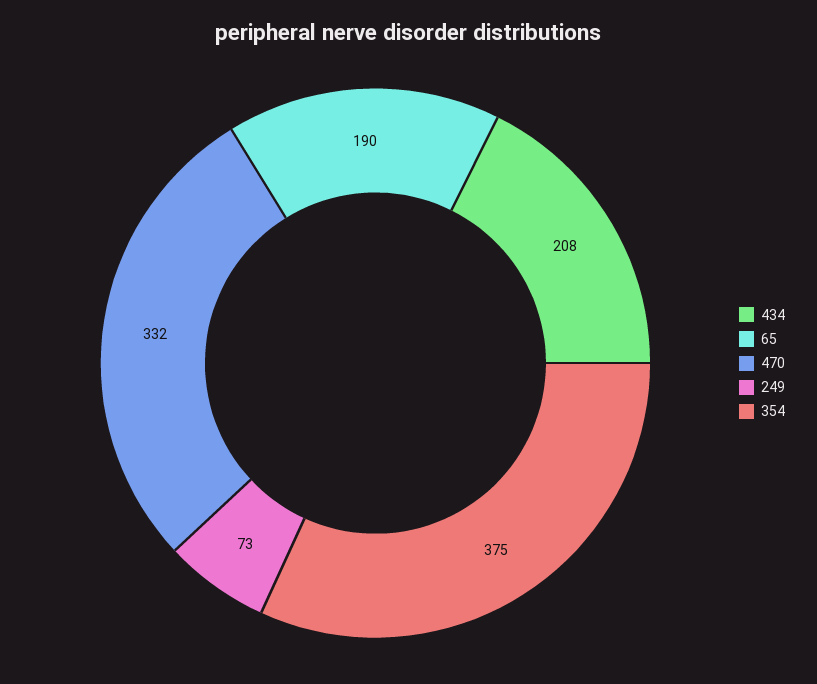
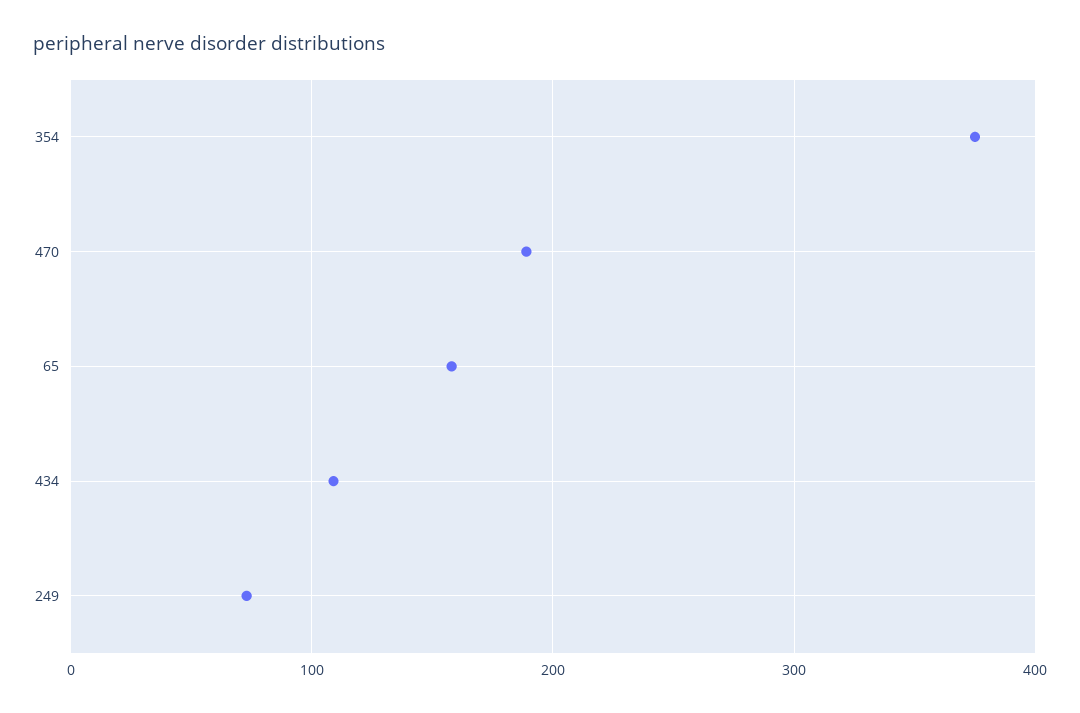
434: 208 -> 110
65: 190 -> 160
470: 332 -> 190

